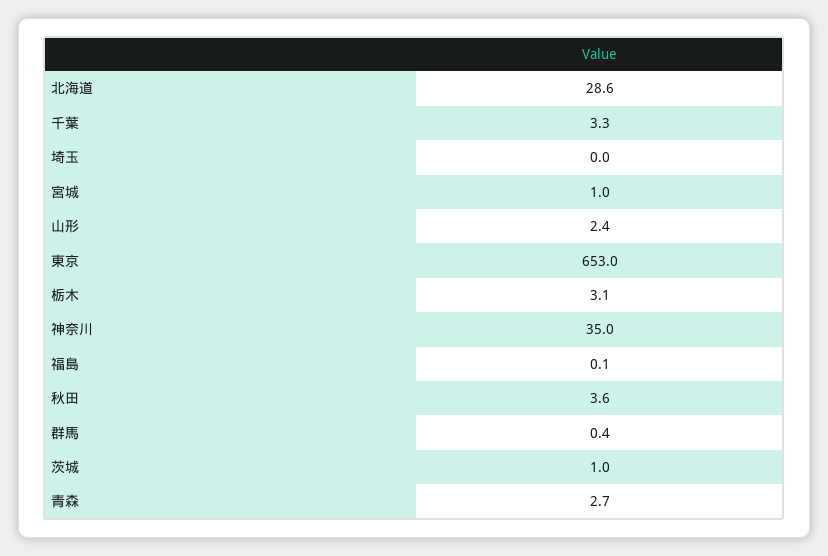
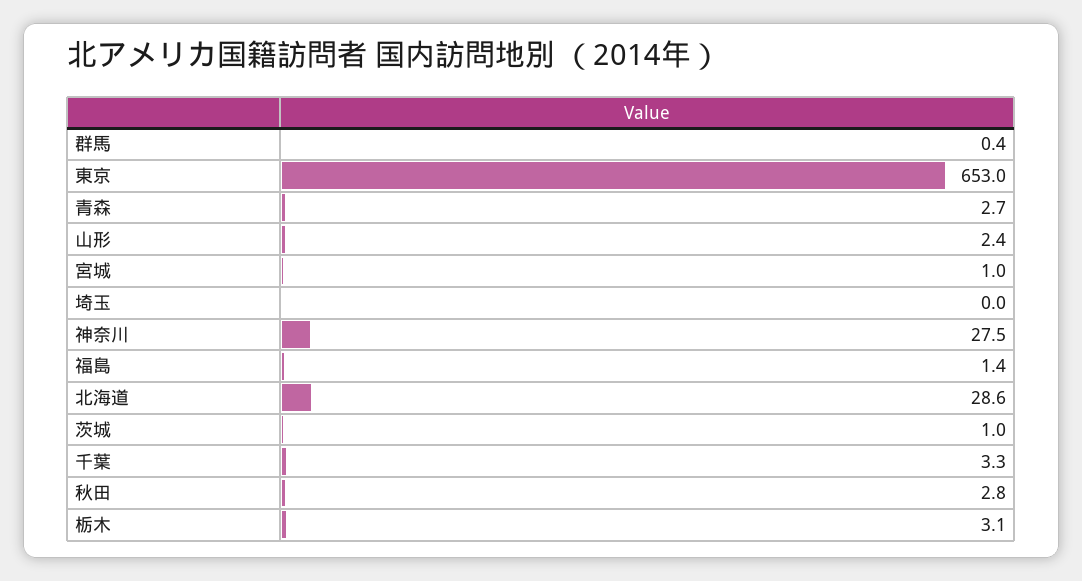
神奈川: 35 -> 27.5
福島: 0.1 -> 1.4
秋田: 3.6 -> 2.8

